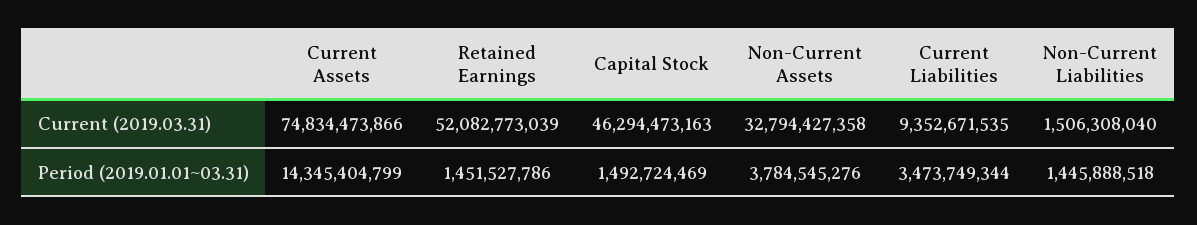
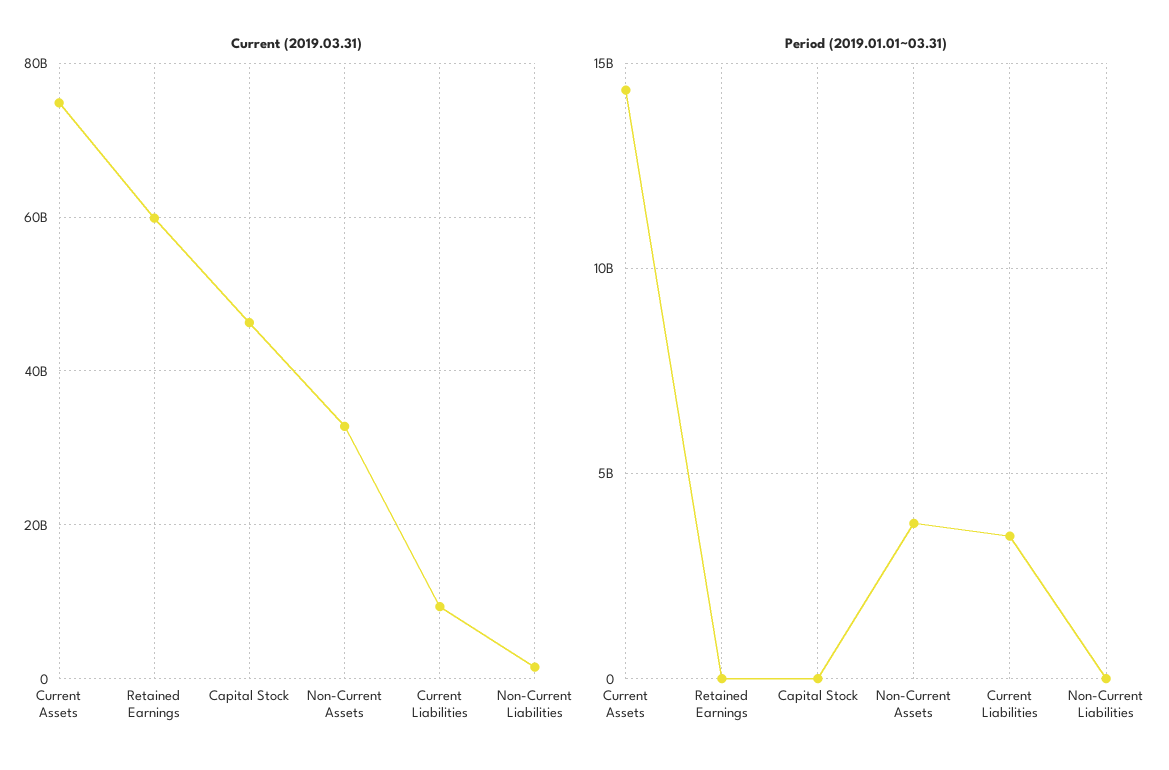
Current (2019.03.31), Retained Earnings: 52082773039 -> 60000000000
Period (2019.01.01~03.31), Retained Earnings: 1451527786 -> 0
Period (2019.01.01~03.31), Capital Stock: 1492724469 -> 0
Period (2019.01.01~03.31), Non-Current Liabilities: 1445888518 -> 0

